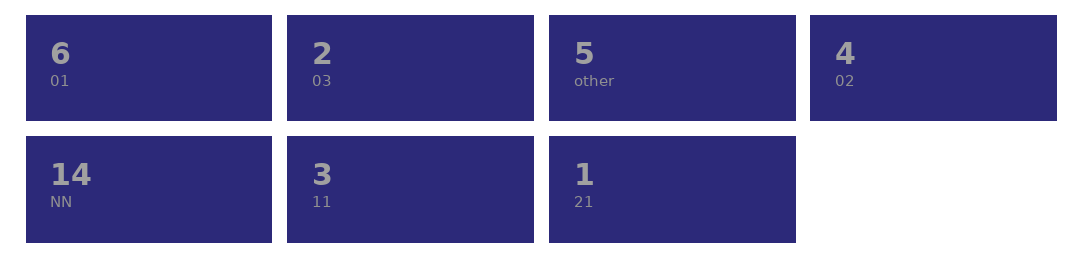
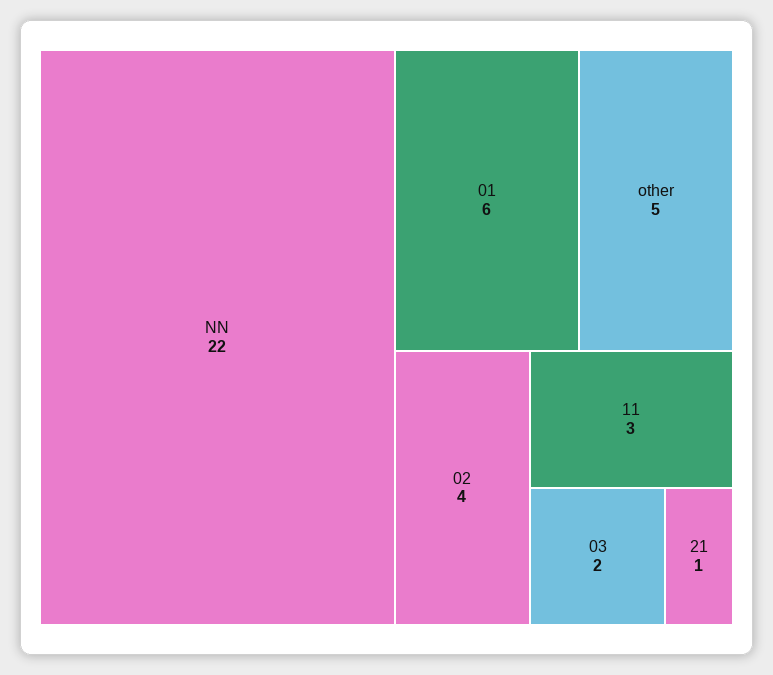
NN: 14 -> 22

